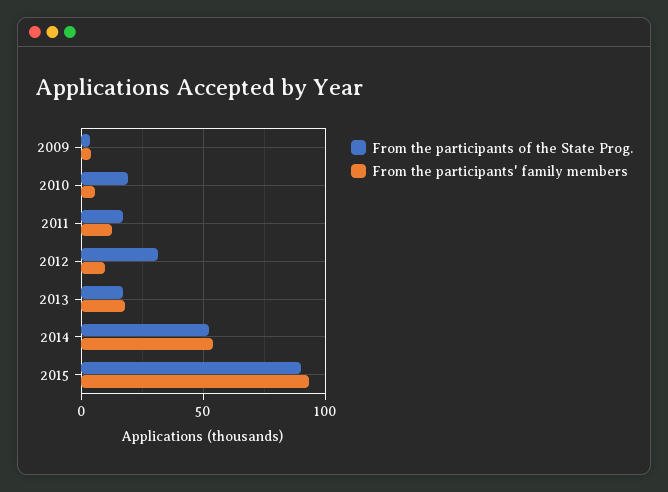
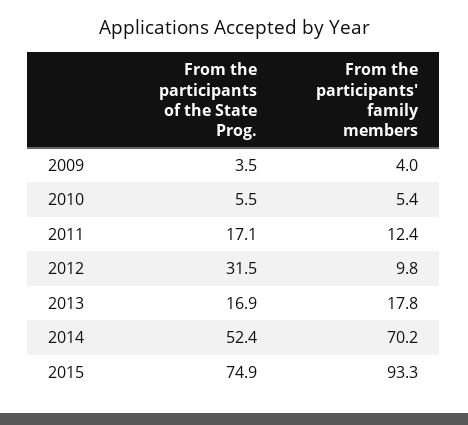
From the participants of the State Prog., 2010: 20 -> 5.5
From the participants' family members, 2014: 55 -> 70.2
From the participants of the State Prog., 2015: 90 -> 74.9

